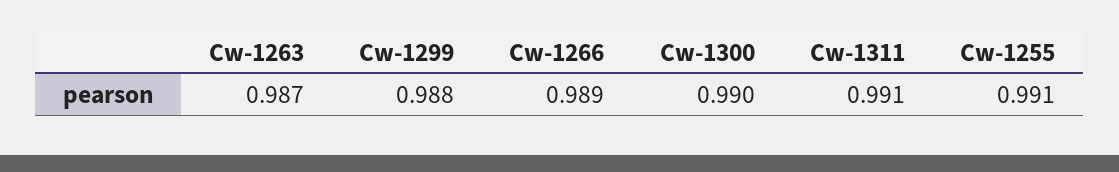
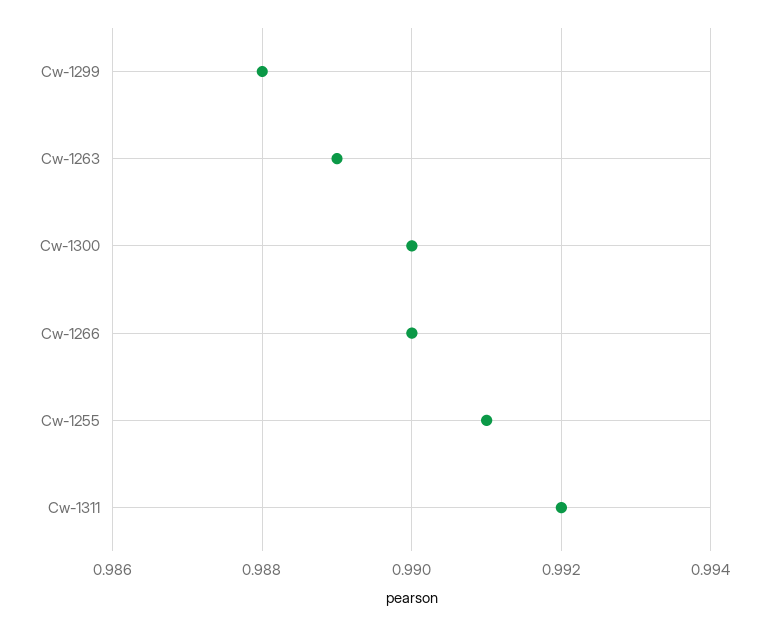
Cw-1263: 0.987 -> 0.989
Cw-1266: 0.989 -> 0.99
Cw-1311: 0.991 -> 0.992

